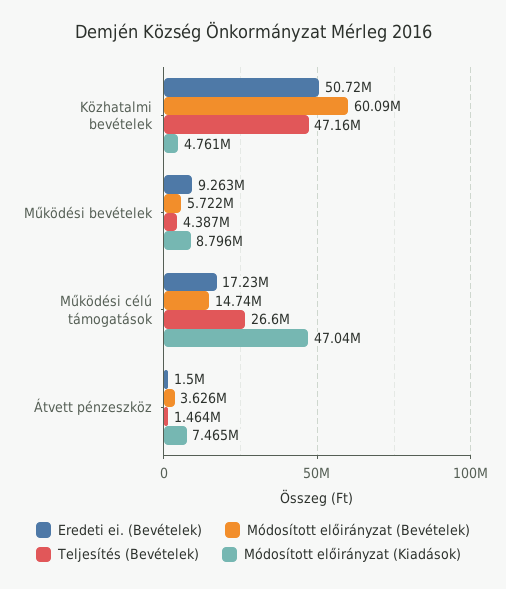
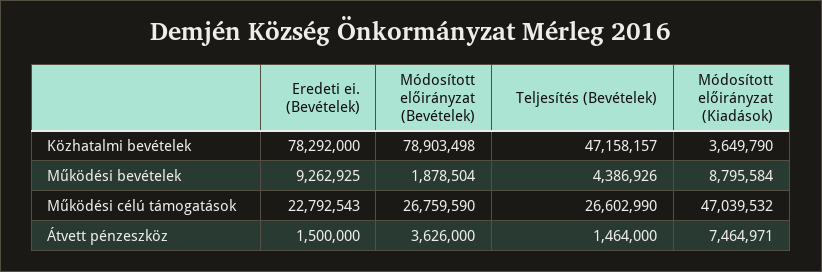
Eredeti ei. (Bevételek), Közhatalmi bevételek: 50720000 -> 78292000
Módosított előirányzat (Bevételek), Közhatalmi bevételek: 60090000 -> 78903498
Módosított előirányzat (Kiadások), Közhatalmi bevételek: 4761000 -> 3649790
Módosított előirányzat (Bevételek), Működési bevételek: 5722000 -> 1878504
Eredeti ei. (Bevételek), Működési célú támogatások: 17230000 -> 22792543
Módosított előirányzat (Bevételek), Működési célú támogatások: 14740000 -> 26759590

